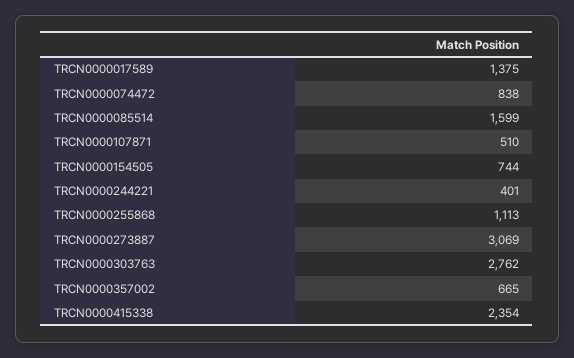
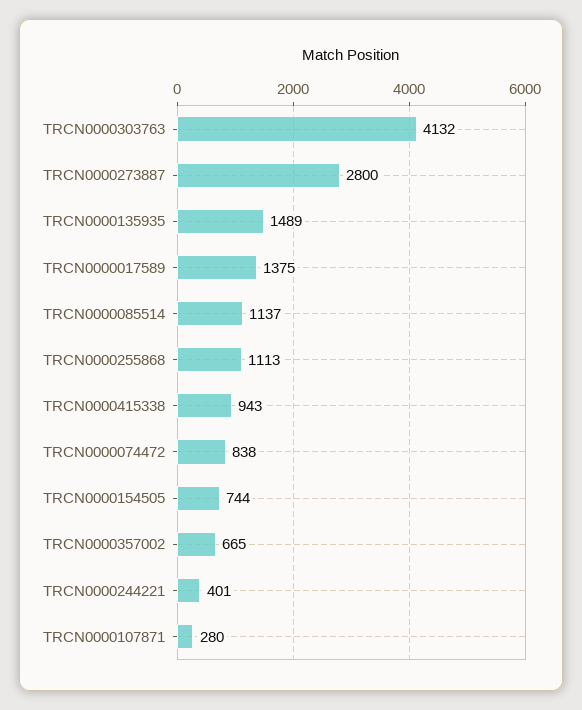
TRCN0000085514: 1599 -> 1137
TRCN0000107871: 510 -> 280
TRCN0000273887: 3069 -> 2800
TRCN0000303763: 2762 -> 4132
TRCN0000415338: 2354 -> 943
TRCN0000135935: none -> 1489

